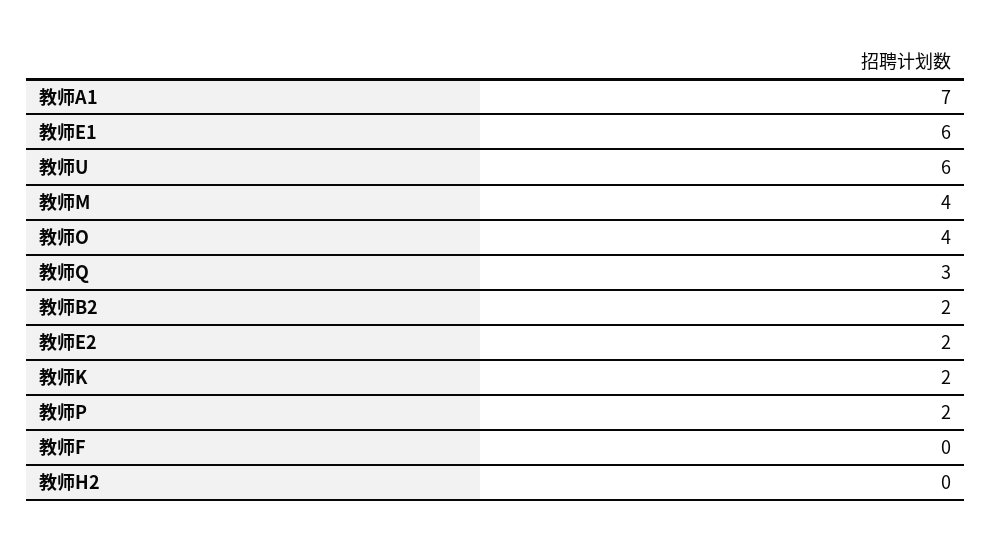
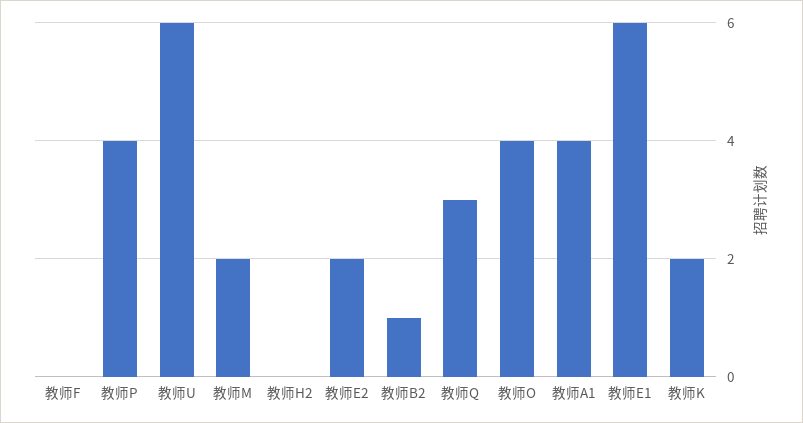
教师A1: 7 -> 4
教师M: 4 -> 2
教师B2: 2 -> 1
教师P: 2 -> 4

